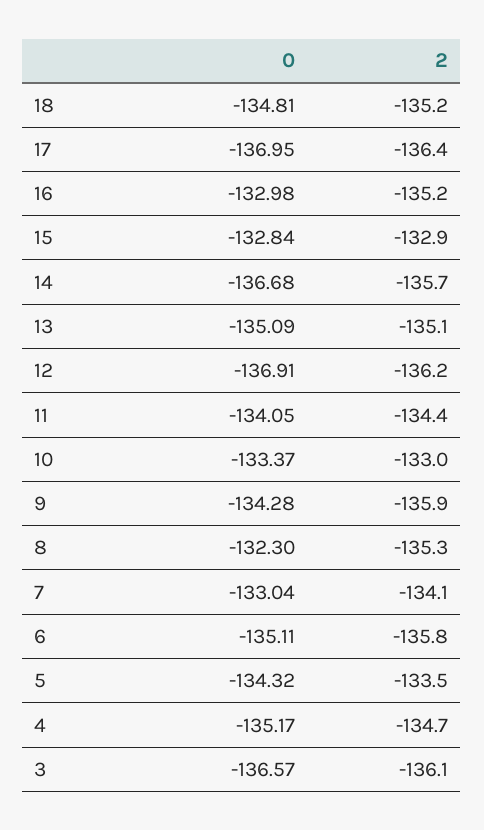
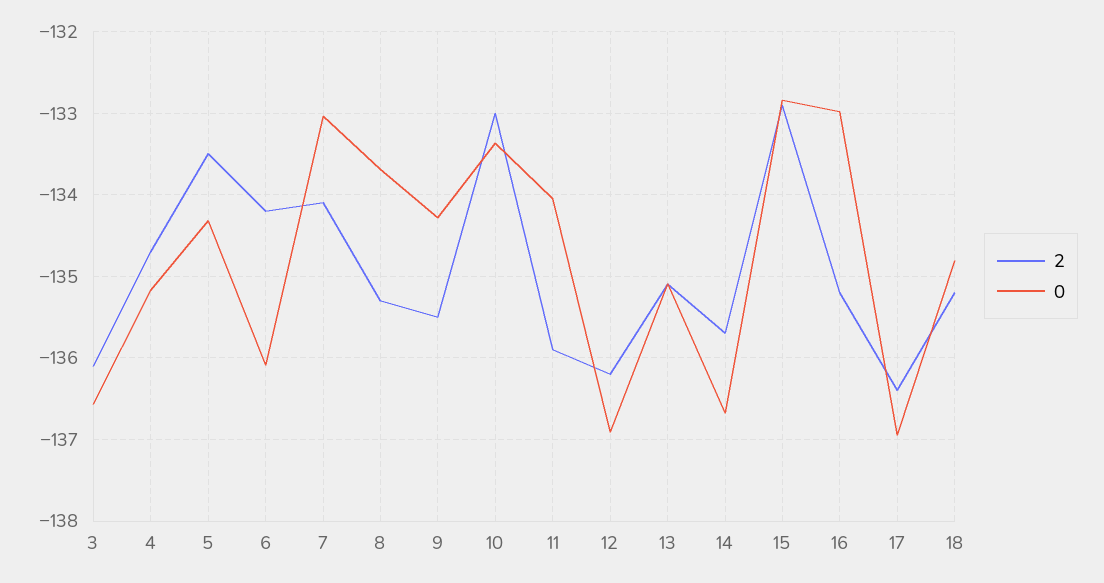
2, 11: -134.4 -> -135.9
2, 9: -135.9 -> -135.5
0, 8: -132.3 -> -133.7
0, 6: -135.11 -> -136.1
2, 6: -135.8 -> -134.2

